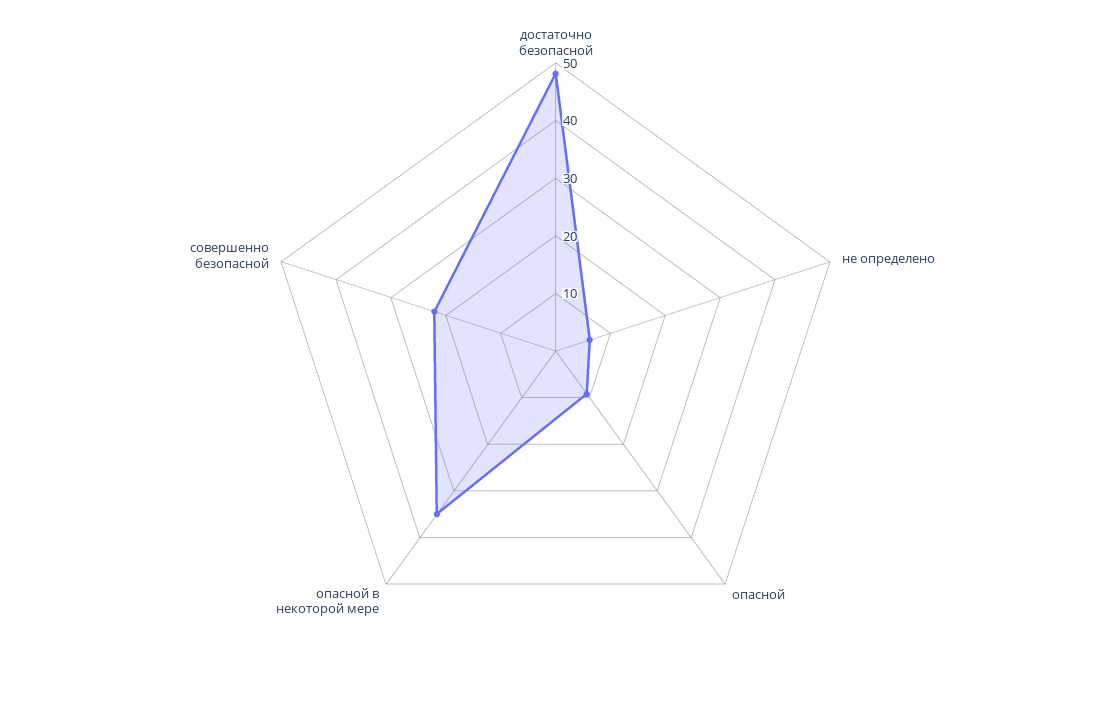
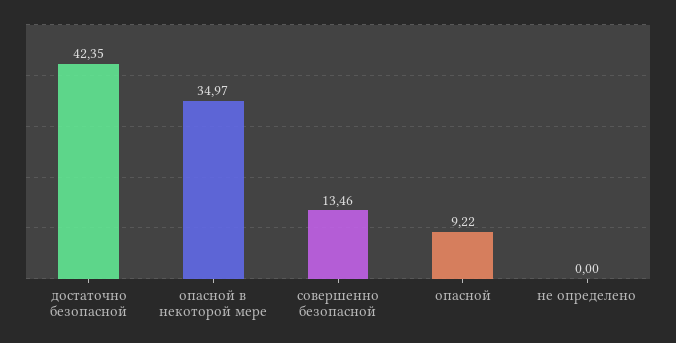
достаточно безопасной: 48 -> 42.35
не определено: 6 -> 0
совершенно безопасной: 22 -> 13.46

